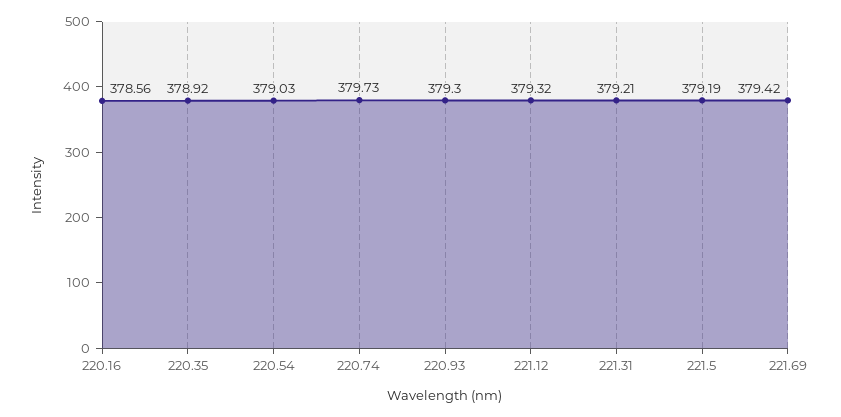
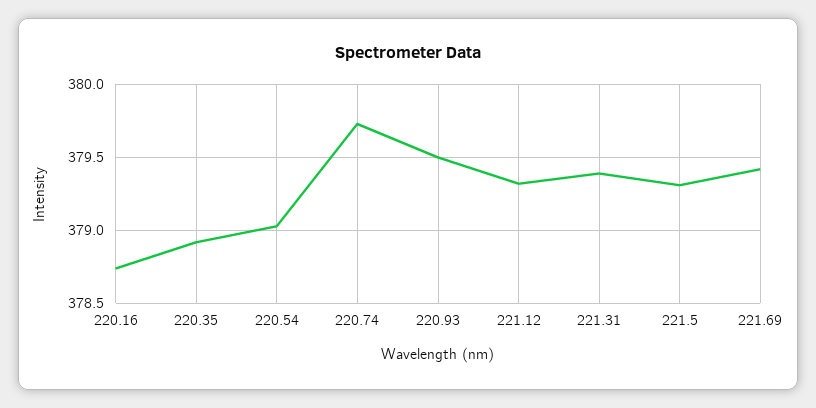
220.16: 378.56 -> 378.75
220.93: 379.3 -> 379.5
221.31: 379.21 -> 379.4
221.5: 379.19 -> 379.3

